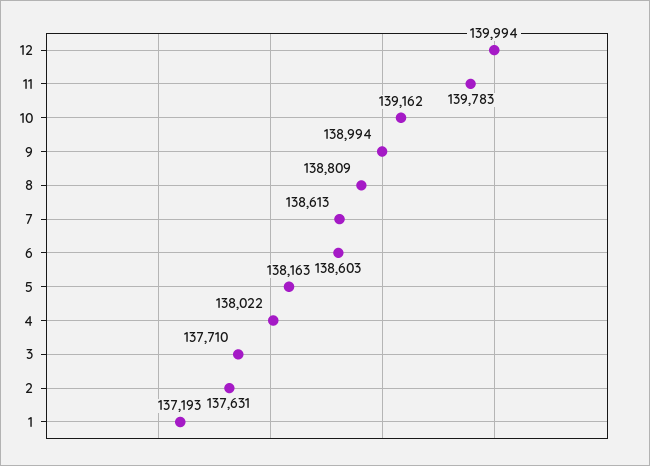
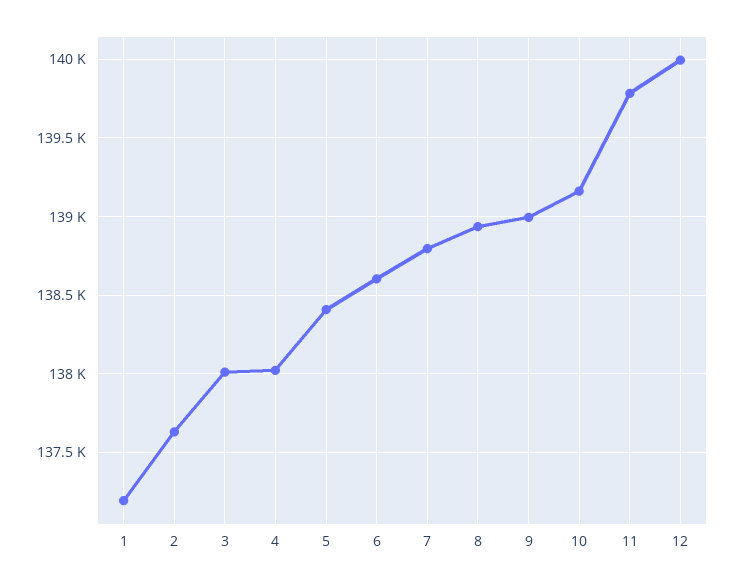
8: 138809 -> 138950
7: 138613 -> 138800
5: 138163 -> 138400
3: 137710 -> 138000

